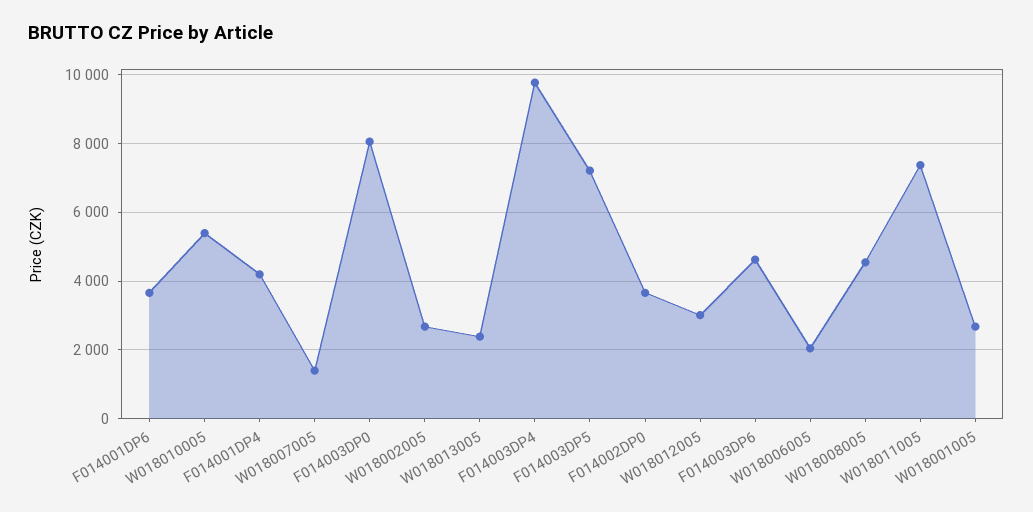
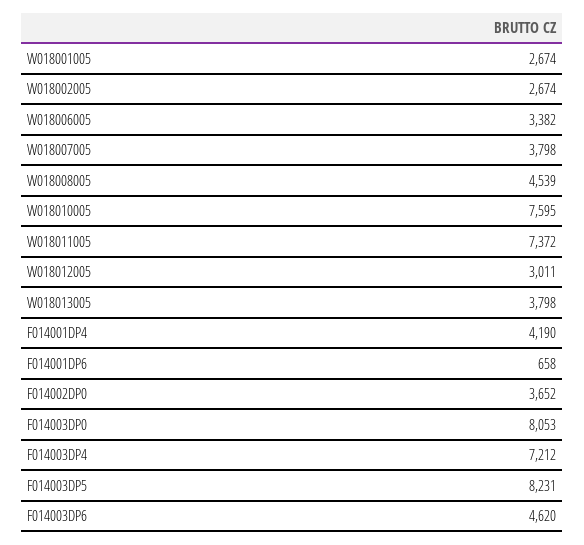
F014001DP6: 3600 -> 658
W018010005: 5400 -> 7595
W018007005: 1400 -> 3798
W018013005: 2400 -> 3798
F014003DP4: 9800 -> 7212
F014003DP5: 7200 -> 8231
W018006005: 2000 -> 3382

